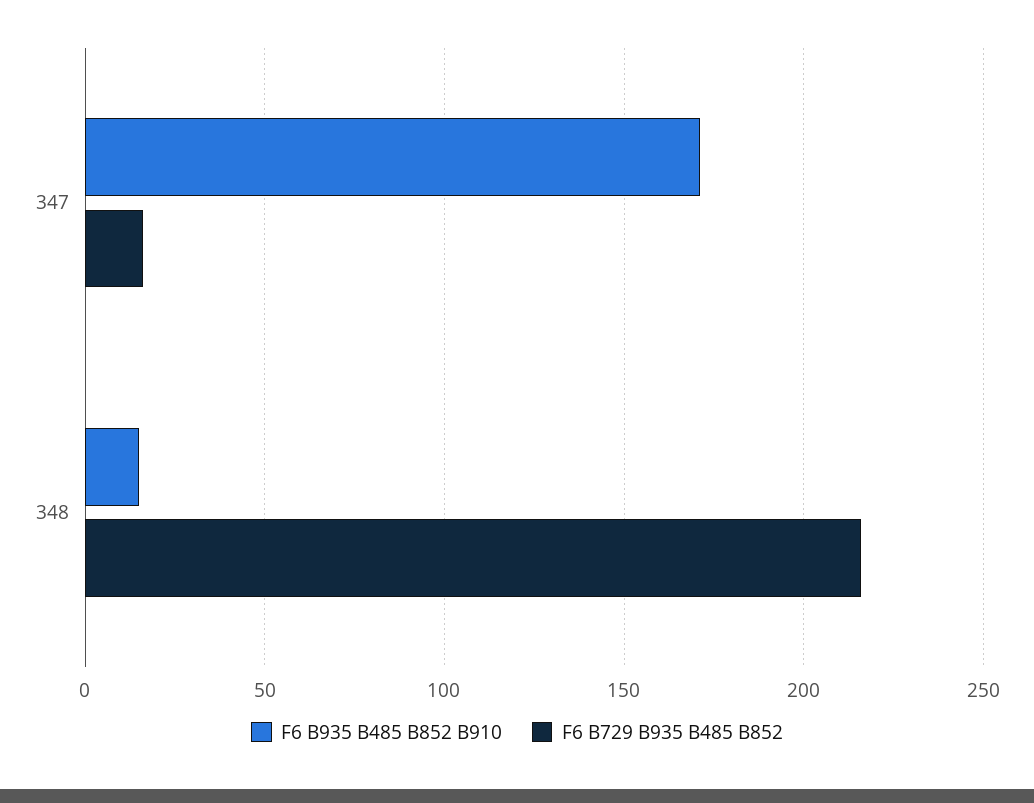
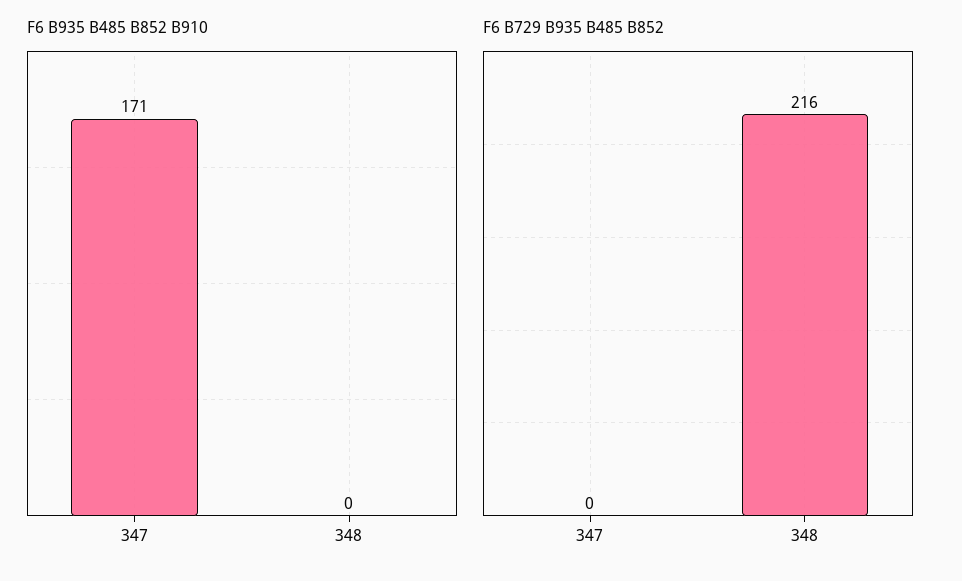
F6 B729 B935 B485 B852, 347: 15 -> 0
F6 B935 B485 B852 B910, 348: 15 -> 0

